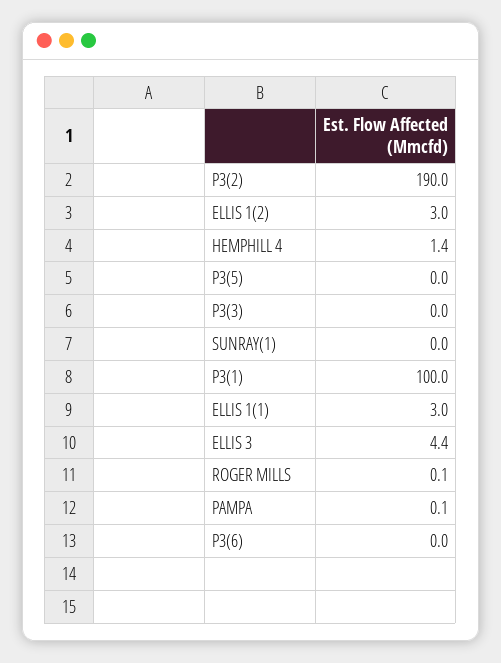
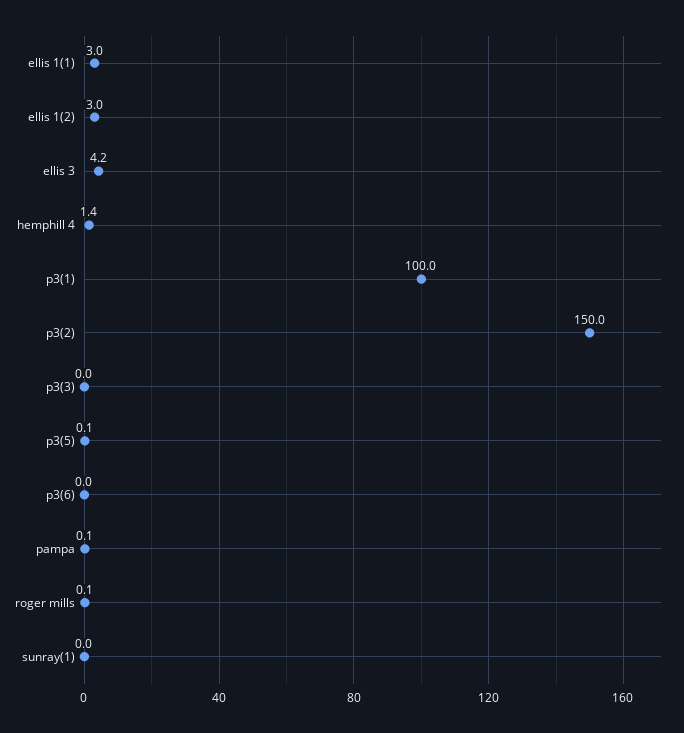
P3(2): 190 -> 150
P3(5): 0 -> 0.1
ELLIS 3: 4.4 -> 4.2

